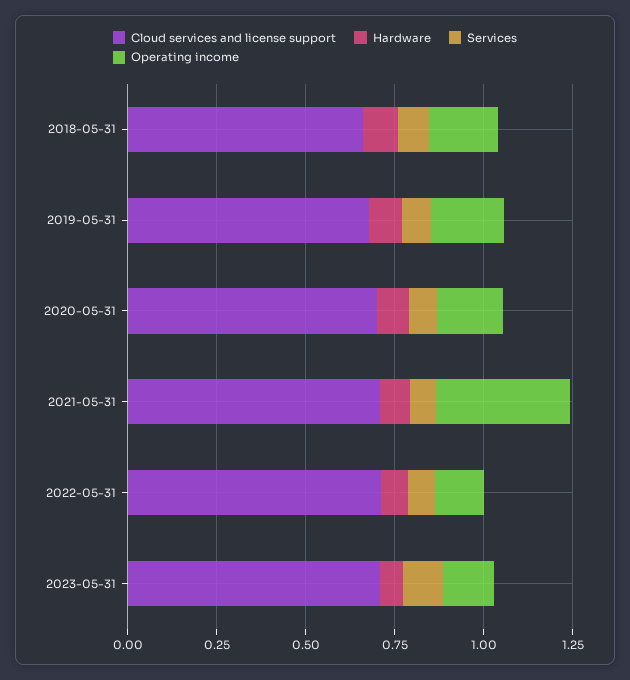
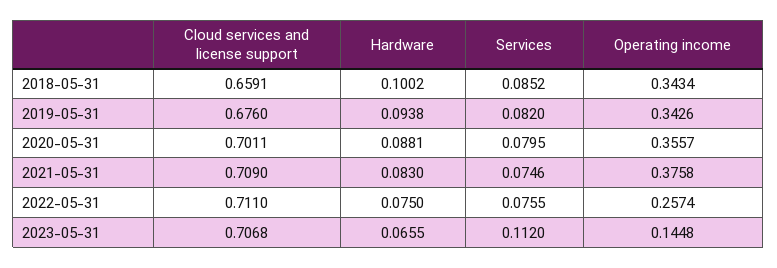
Operating income, 2018-05-31: 0.2 -> 0.3434
Operating income, 2019-05-31: 0.2 -> 0.3426
Operating income, 2020-05-31: 0.2 -> 0.3557
Operating income, 2022-05-31: 0.15 -> 0.2574

